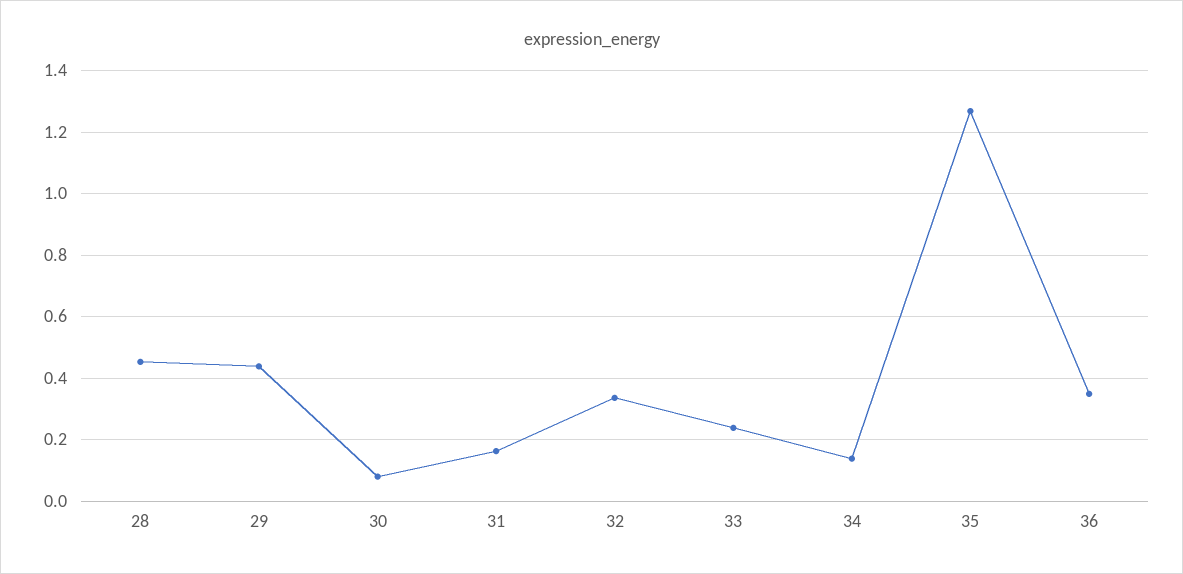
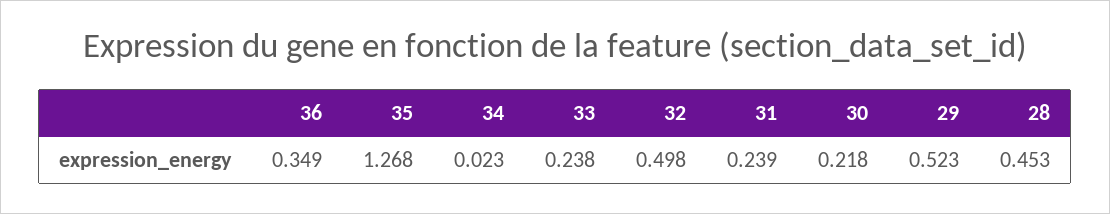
29: 0.44 -> 0.523
30: 0.08 -> 0.218
31: 0.16 -> 0.239
32: 0.34 -> 0.498
34: 0.14 -> 0.023

